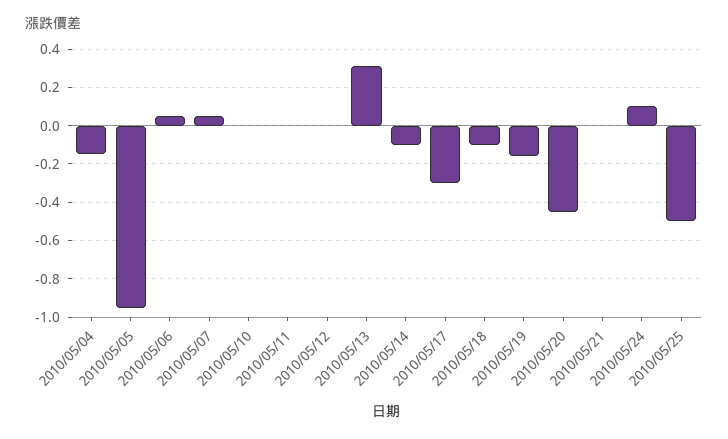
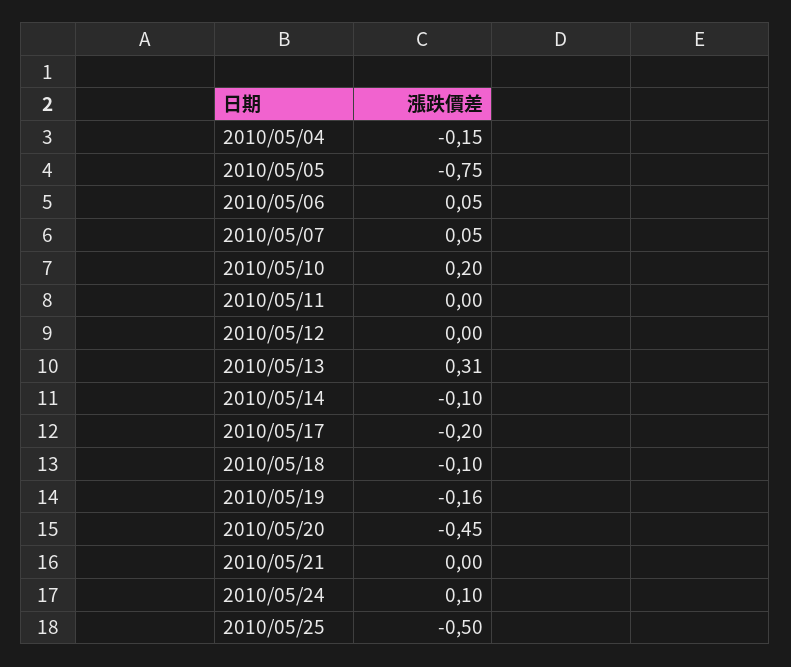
2010/05/05: -0.95 -> -0.75
2010/05/10: 0 -> 0.2
2010/05/17: -0.3 -> -0.2

